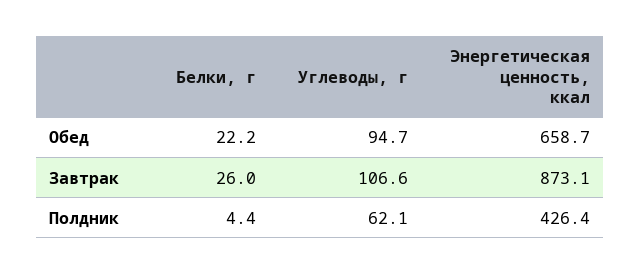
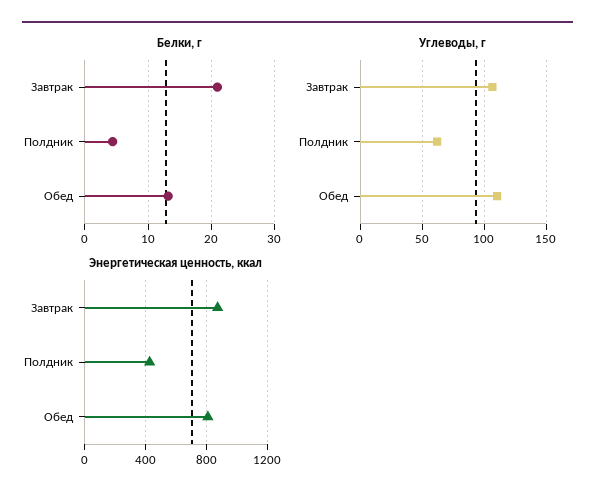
Белки, г, Обед: 22.2 -> 13
Углеводы, г, Обед: 94.7 -> 110
Энергетическая ценность, ккал, Обед: 658.7 -> 800
Белки, г, Завтрак: 26 -> 21

